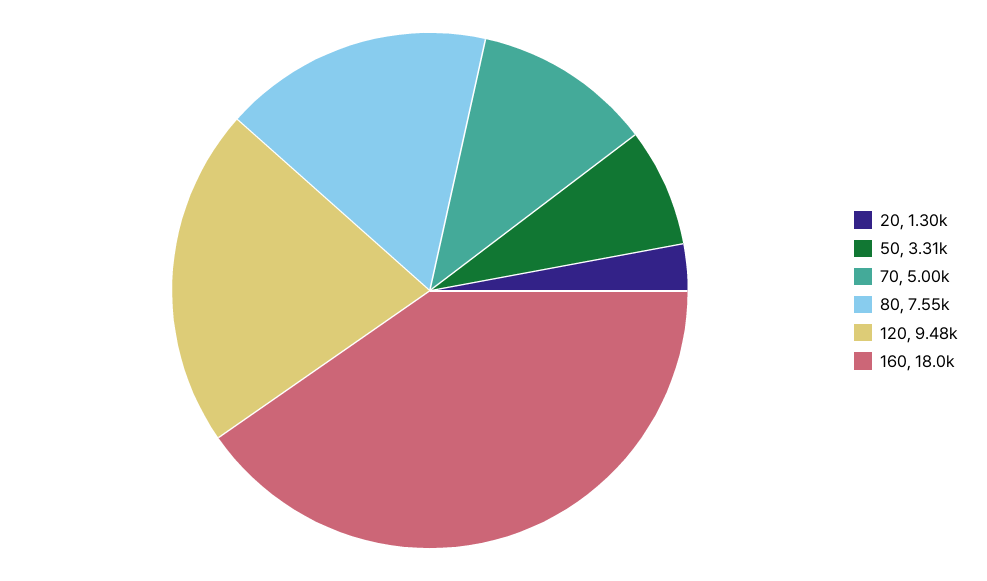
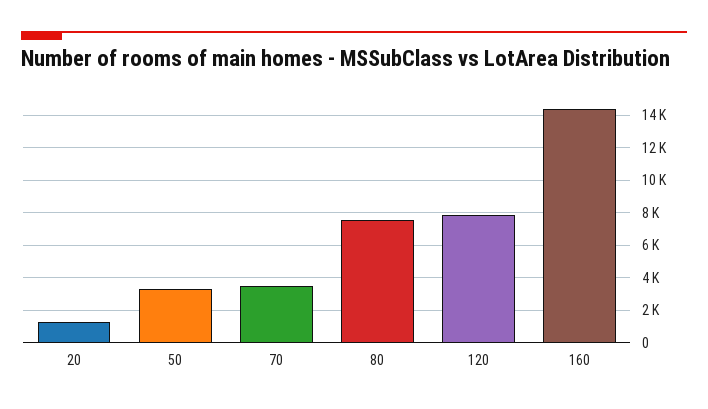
70: 5000 -> 3500
120: 9480 -> 8000
160: 18000 -> 14500

